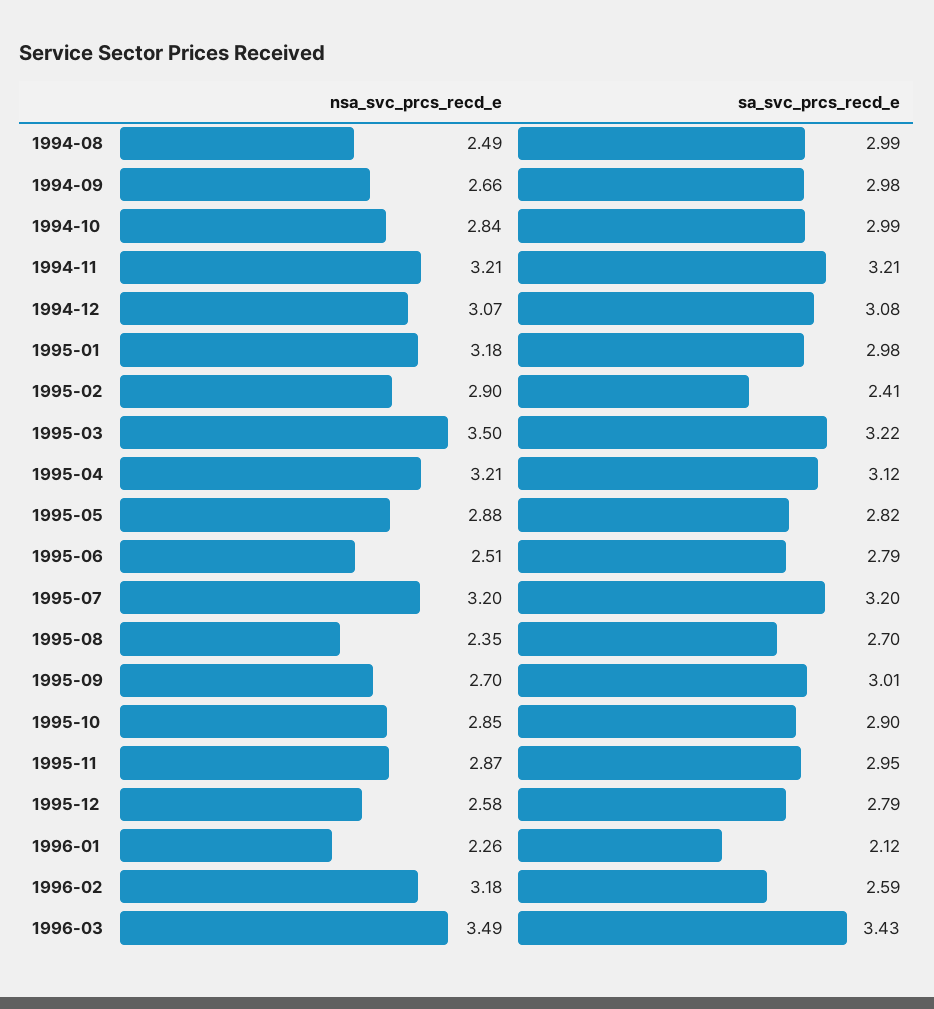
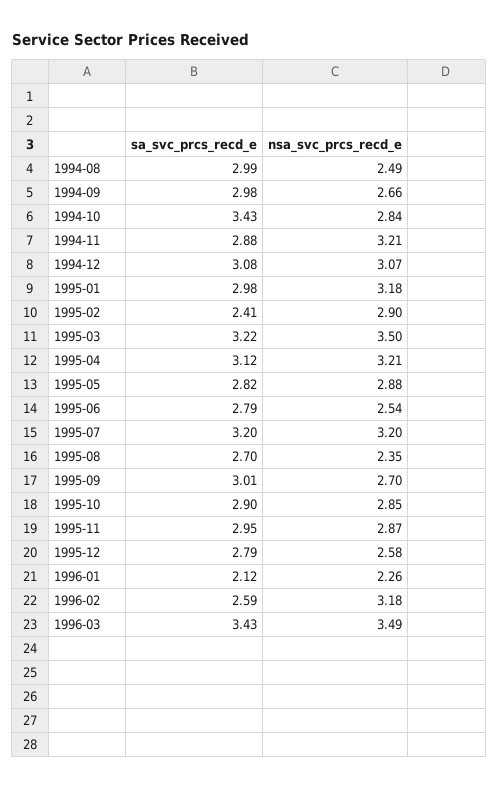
sa_svc_prcs_recd_e, 1994-10: 2.99 -> 3.43
sa_svc_prcs_recd_e, 1994-11: 3.21 -> 2.88
nsa_svc_prcs_recd_e, 1995-06: 2.51 -> 2.54

